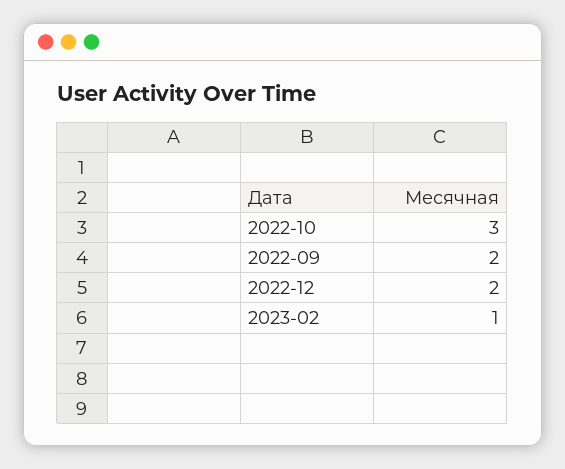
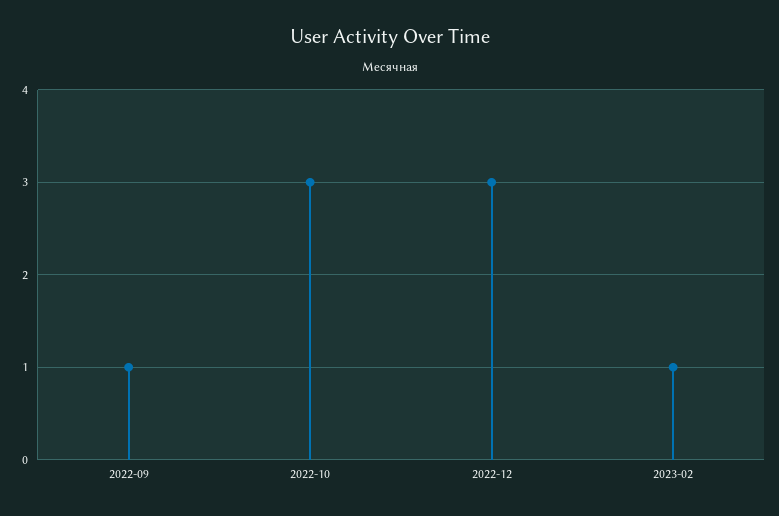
2022-09: 2 -> 1
2022-12: 2 -> 3

